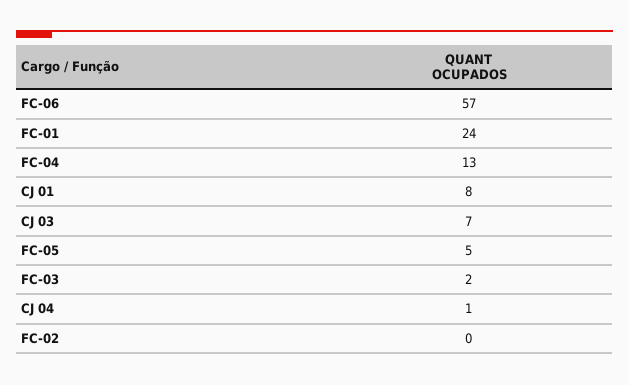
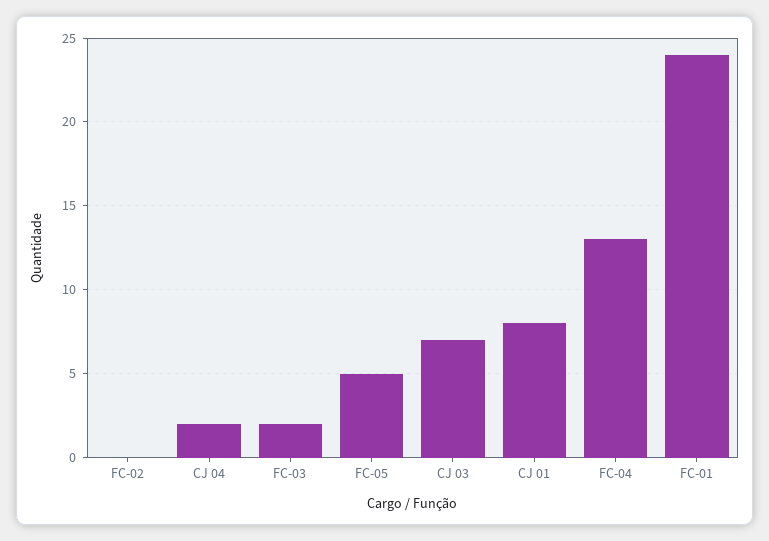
FC-06: 57 -> none
CJ 04: 1 -> 2

